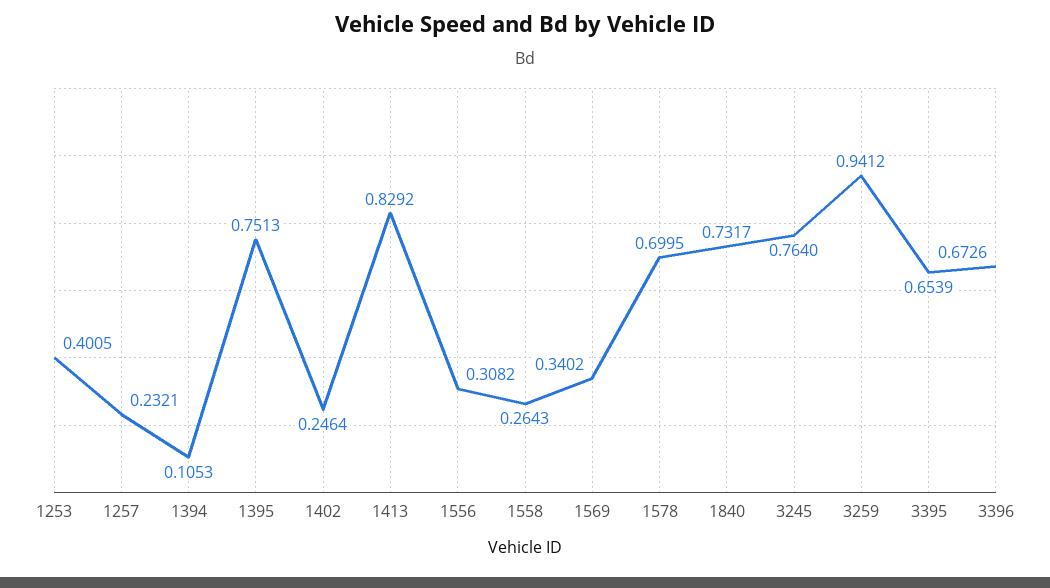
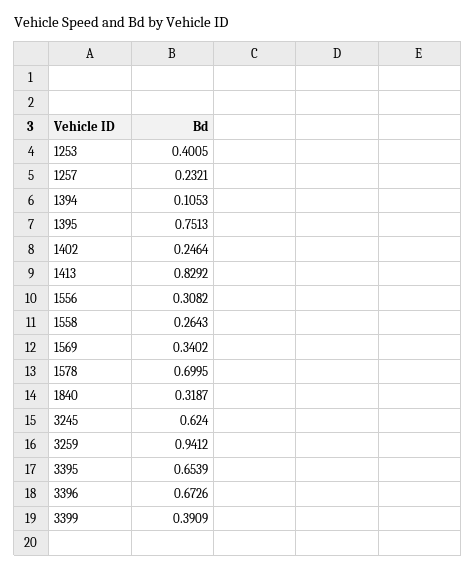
1840: 0.7317 -> 0.3187
3245: 0.764 -> 0.624
3399: none -> 0.3909

